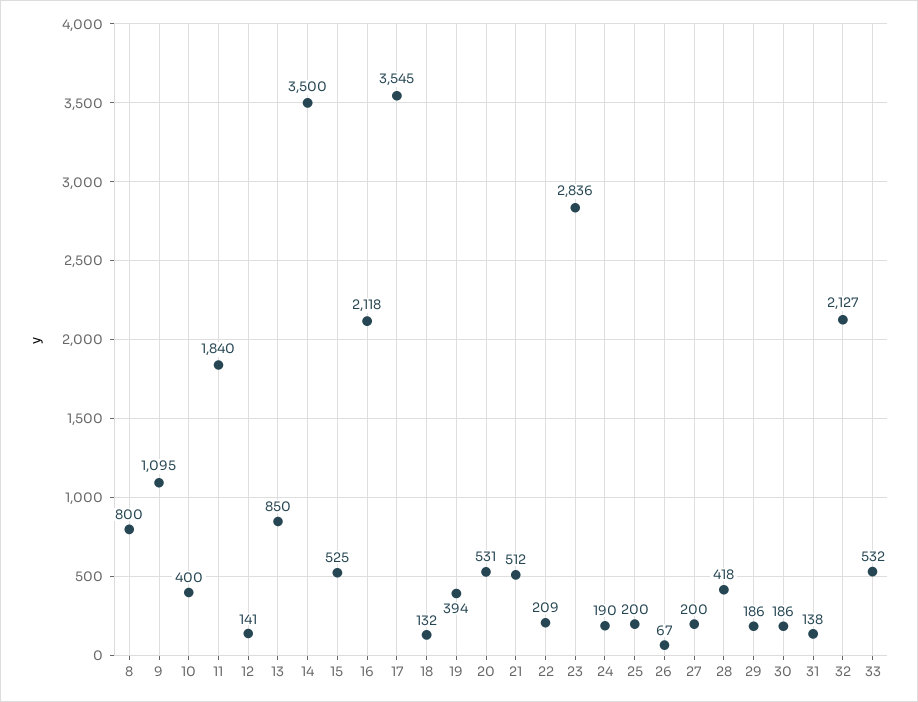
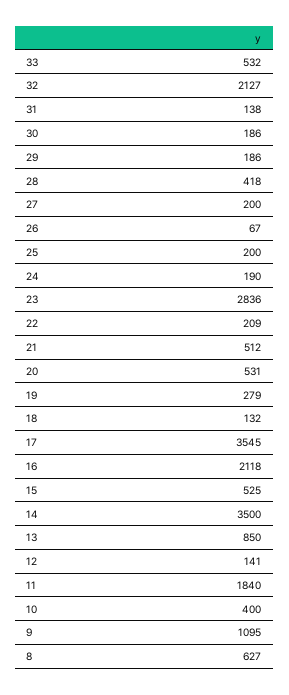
8: 800 -> 627
19: 394 -> 279

